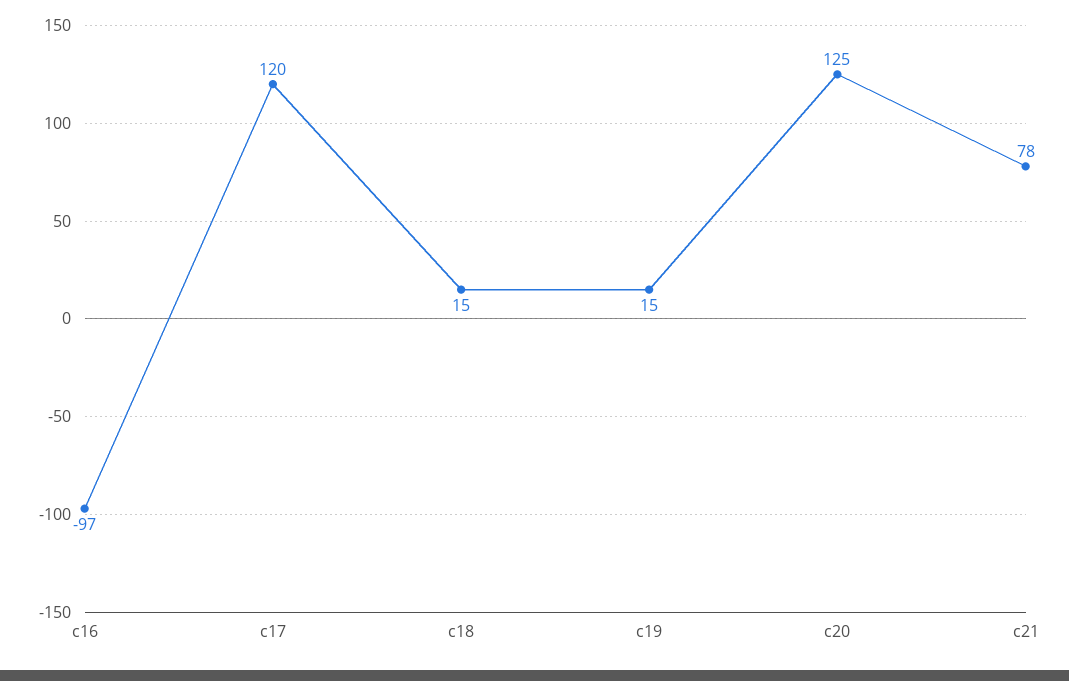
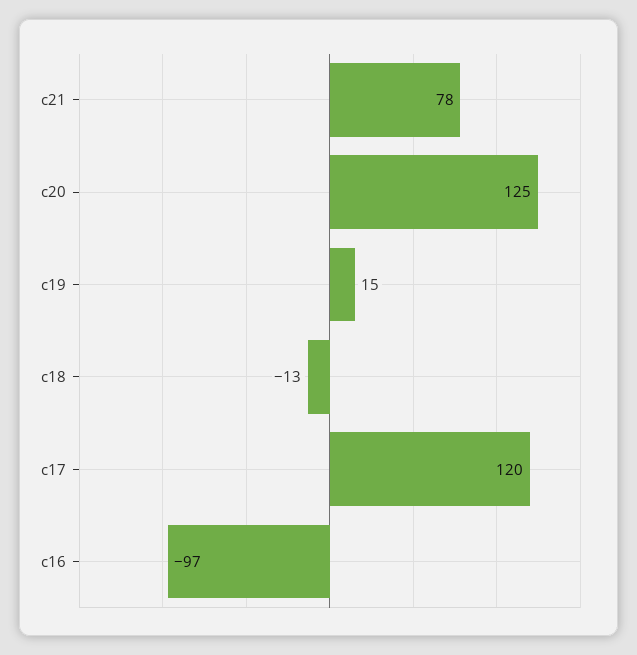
c18: 15 -> -13

